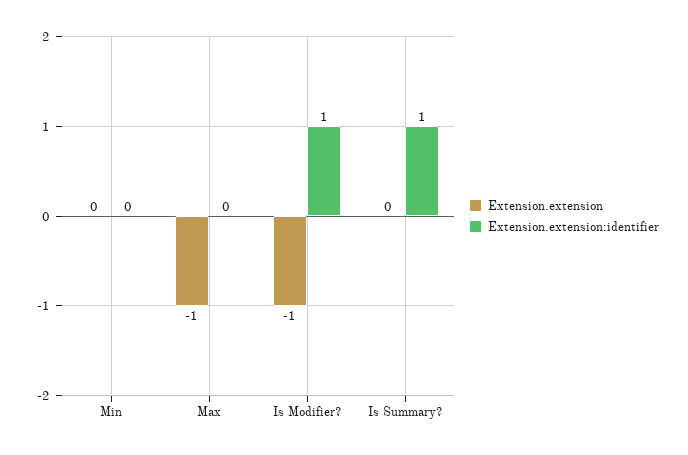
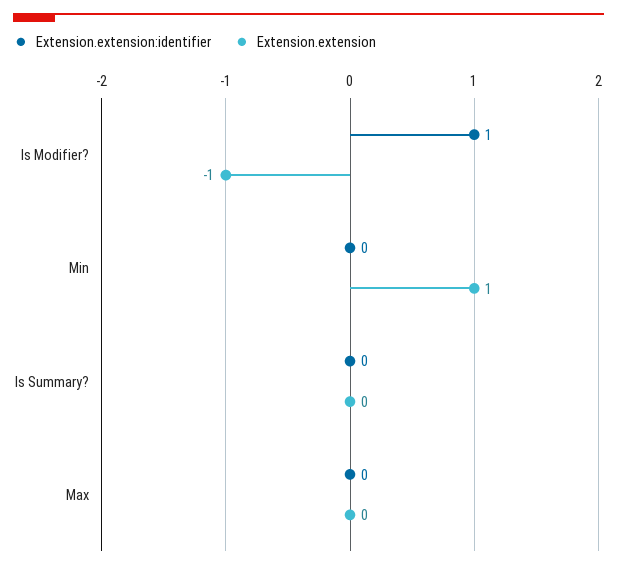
Extension.extension, Min: 0 -> 1
Extension.extension, Max: -1 -> 0
Extension.extension:identifier, Is Summary?: 1 -> 0

